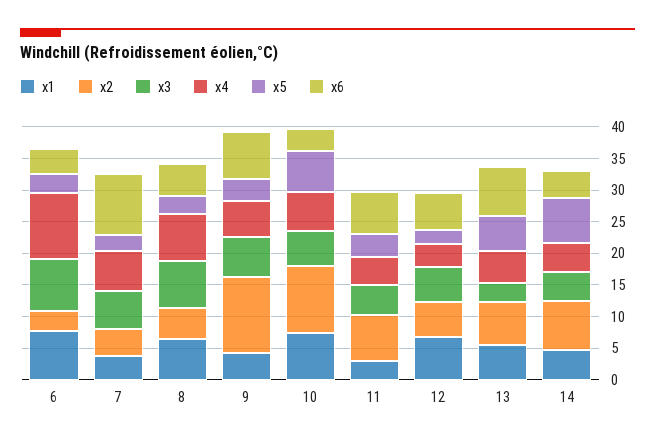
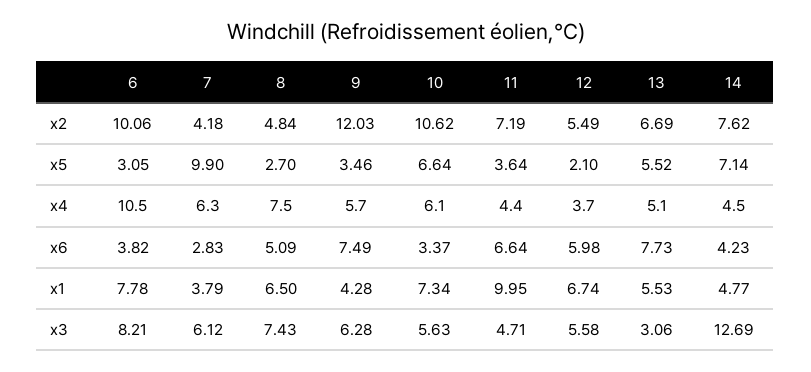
x2, 6: 2.5 -> 10.06
x5, 7: 2.5 -> 9.9
x6, 7: 10 -> 2.83
x1, 11: 2.5 -> 9.95
x3, 14: 5 -> 12.69

